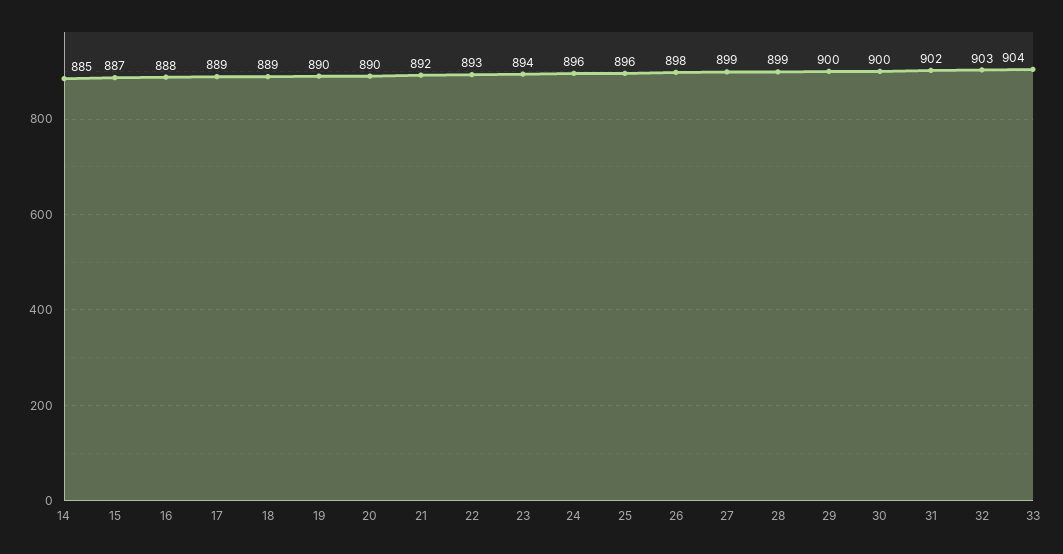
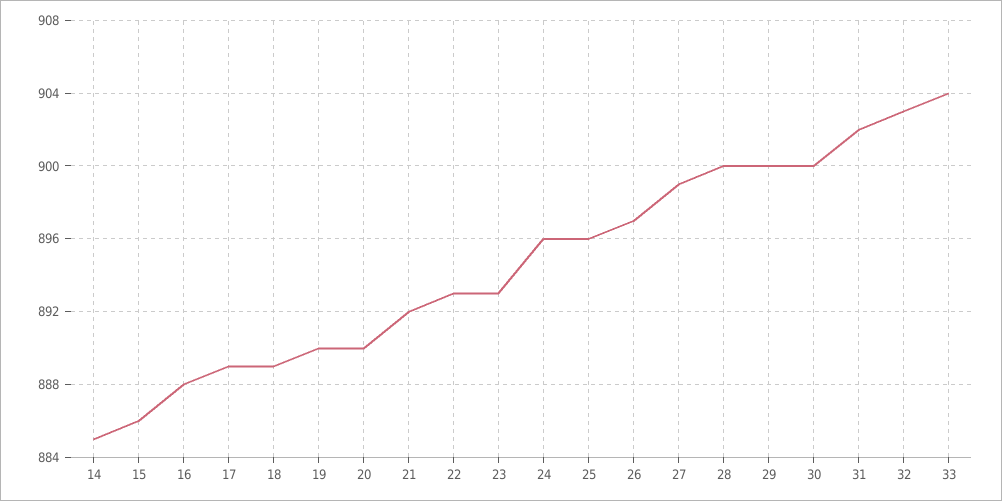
15: 887 -> 886
23: 894 -> 893
26: 898 -> 897
28: 899 -> 900

